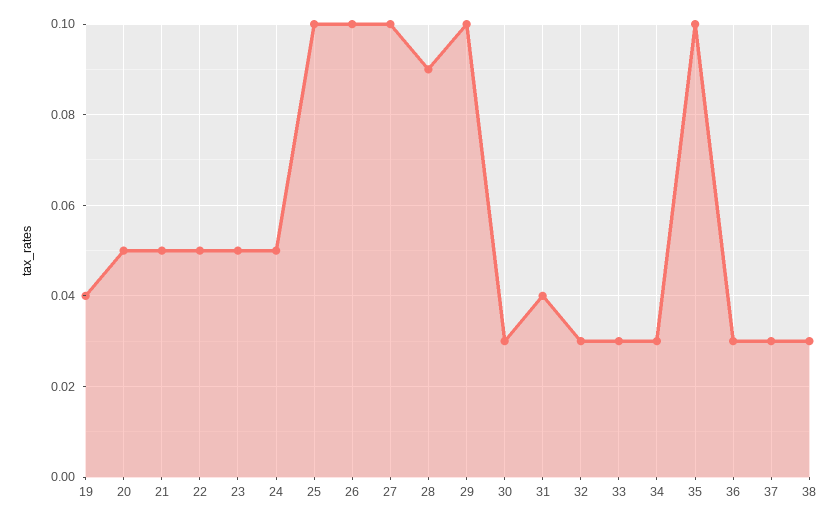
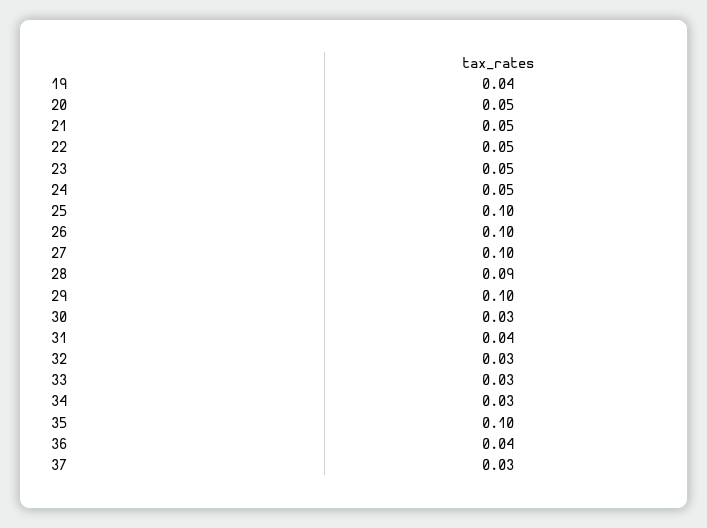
36: 0.03 -> 0.04
38: 0.03 -> none

